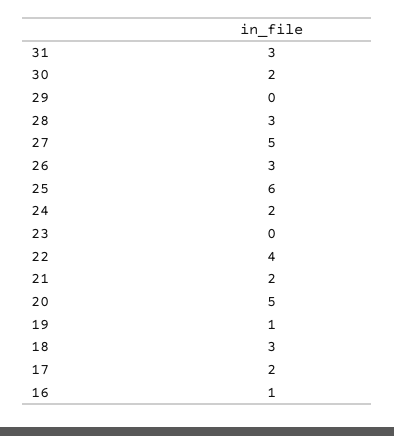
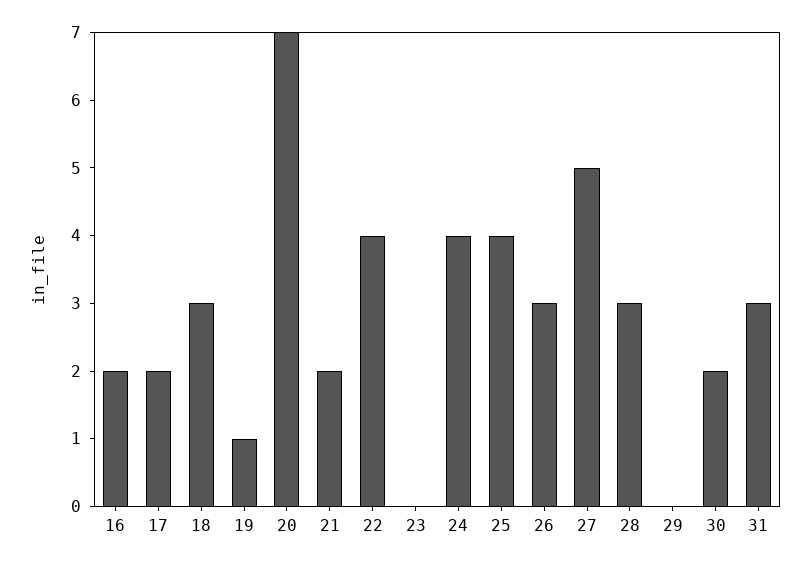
25: 6 -> 4
24: 2 -> 4
20: 5 -> 7
16: 1 -> 2

